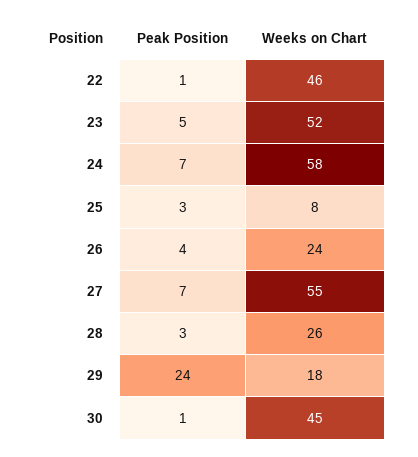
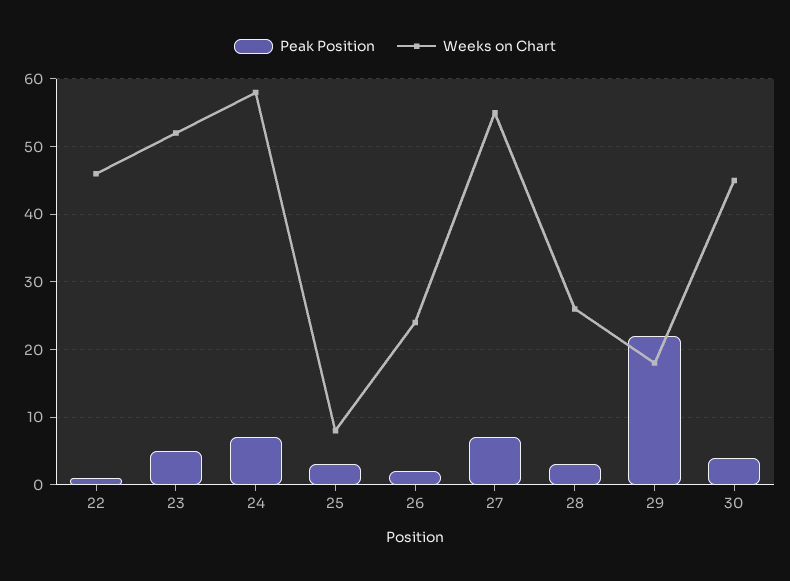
Peak Position, 26: 4 -> 2
Peak Position, 29: 24 -> 22
Peak Position, 30: 1 -> 4

